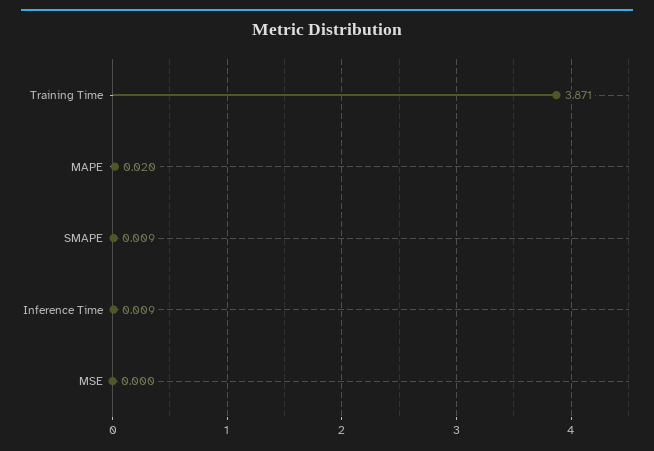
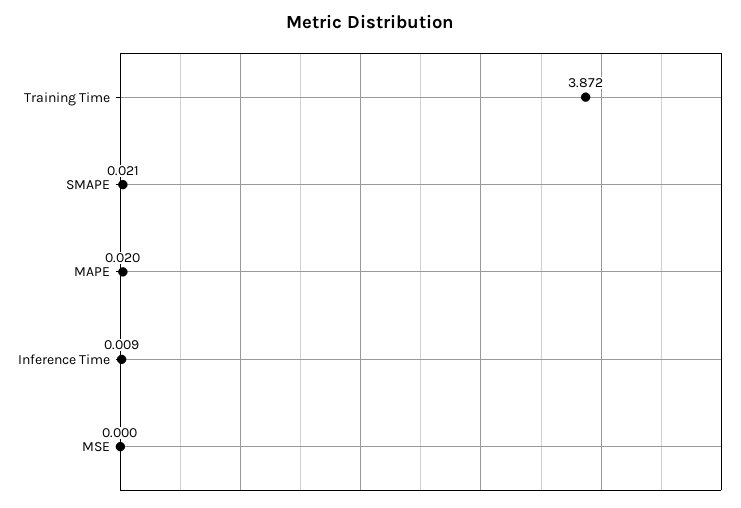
Training Time: 3.871 -> 3.872
SMAPE: 0.009 -> 0.021

